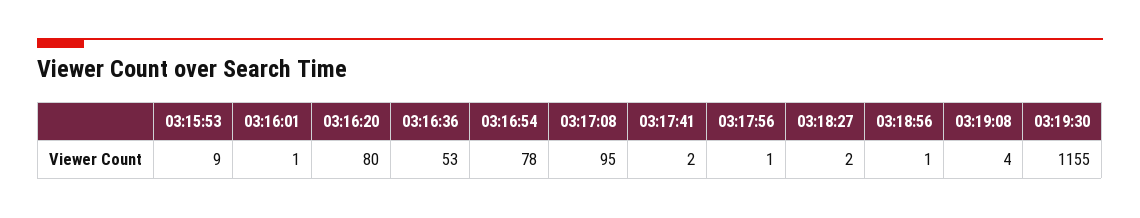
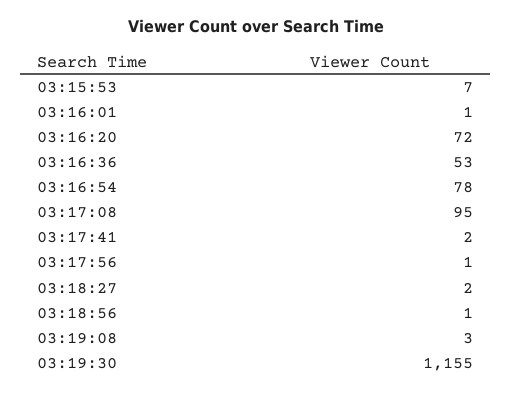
03:15:53: 9 -> 7
03:16:20: 80 -> 72
03:19:08: 4 -> 3

